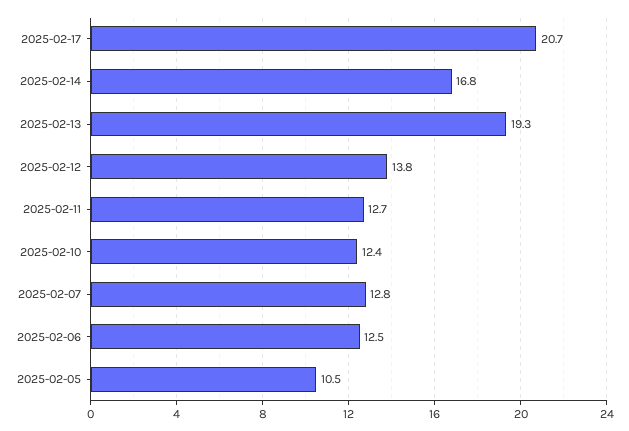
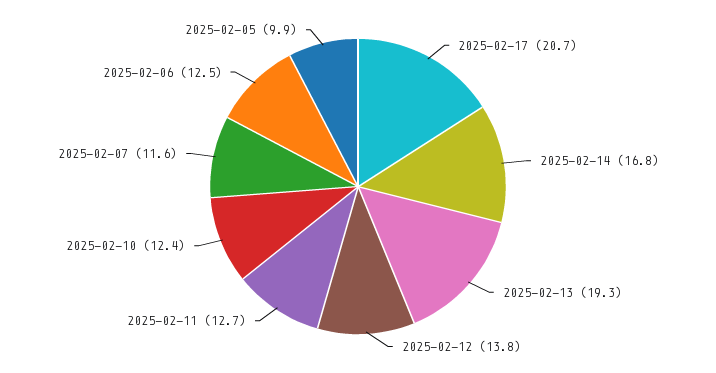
2025-02-07: 12.8 -> 11.6
2025-02-05: 10.5 -> 9.9

